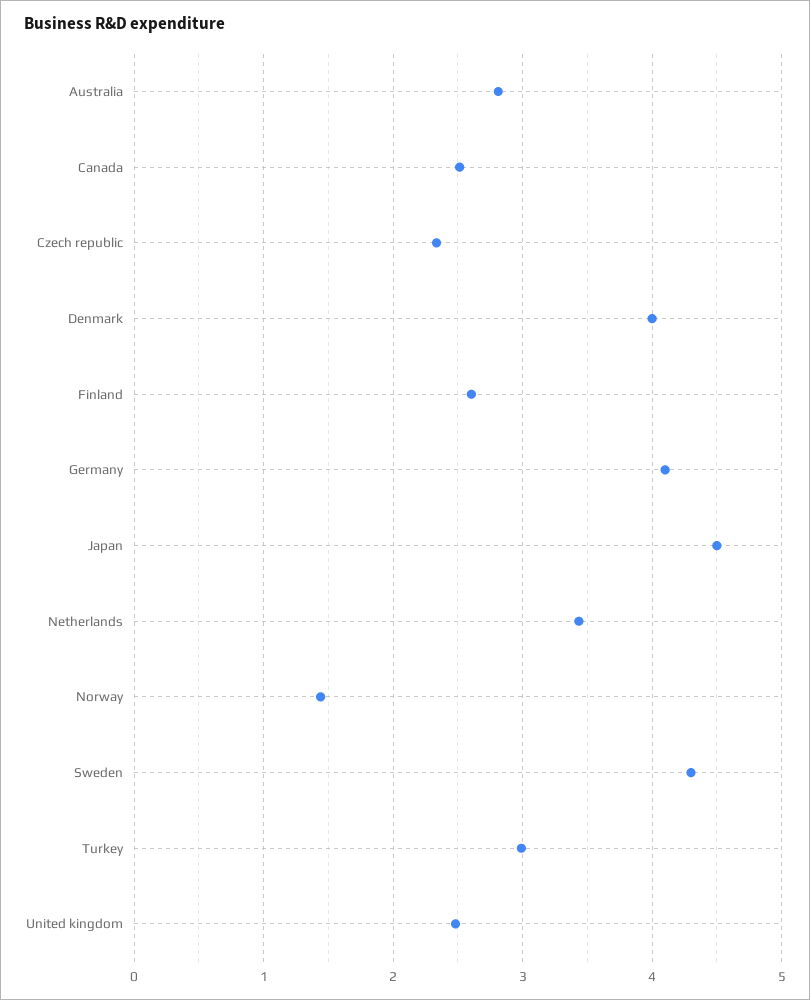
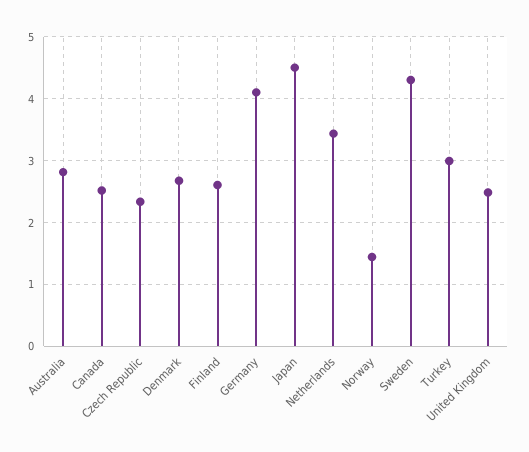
Denmark: 4 -> 2.7

